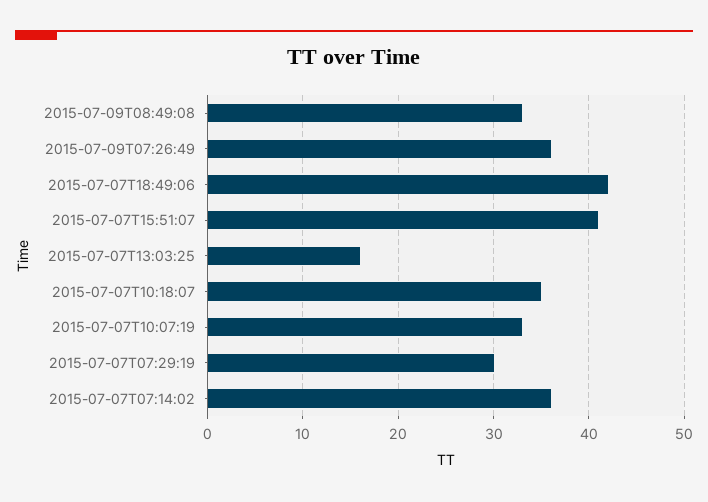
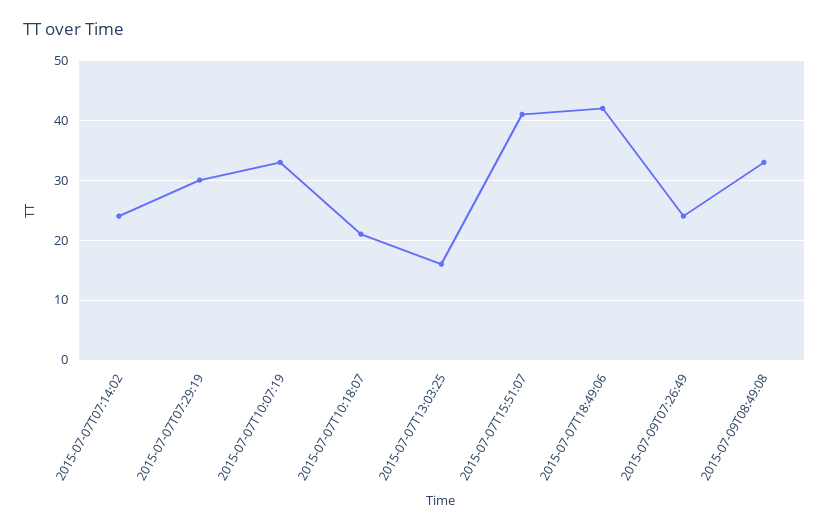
2015-07-09T07:26:49: 36 -> 25
2015-07-07T10:18:07: 35 -> 20
2015-07-07T07:14:02: 36 -> 25

